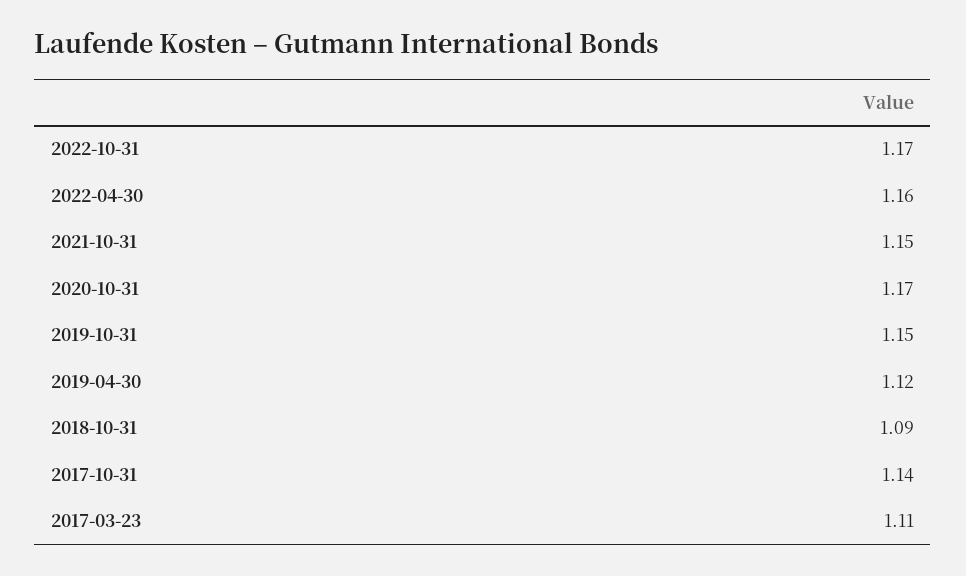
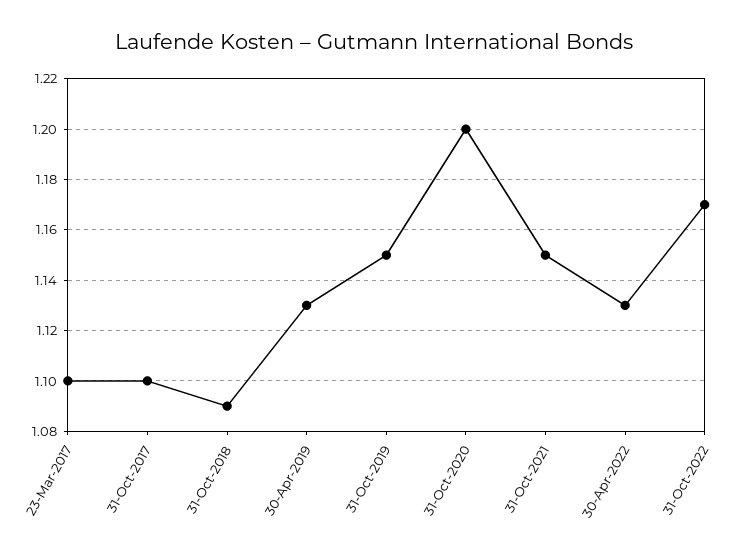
2022-04-30: 1.16 -> 1.13
2020-10-31: 1.17 -> 1.2
2019-04-30: 1.12 -> 1.13
2017-10-31: 1.14 -> 1.1
2017-03-23: 1.11 -> 1.1

